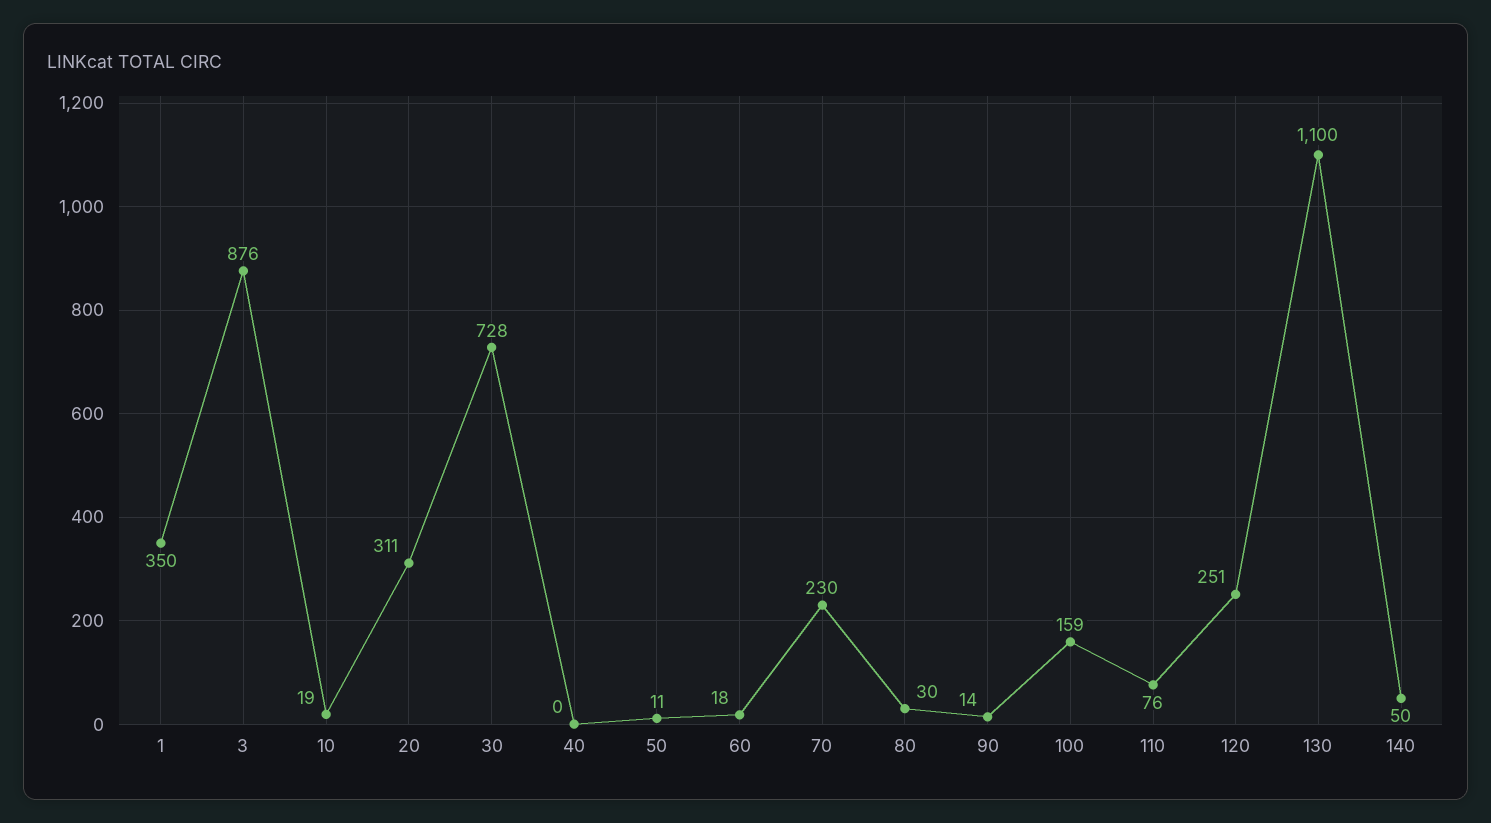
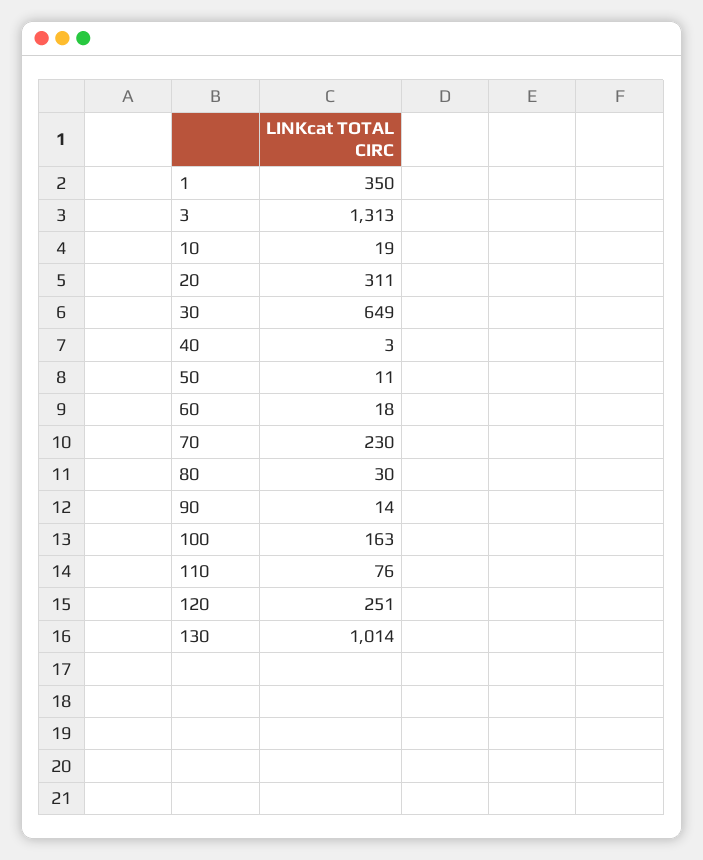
3: 876 -> 1313
30: 728 -> 649
40: 0 -> 3
100: 159 -> 163
130: 1100 -> 1014
140: 50 -> none

